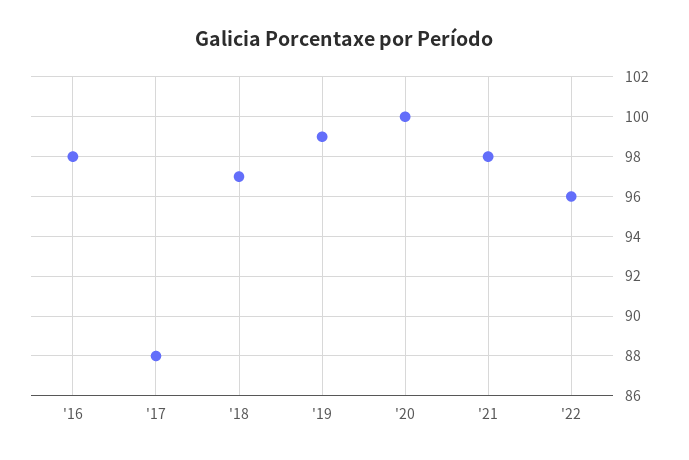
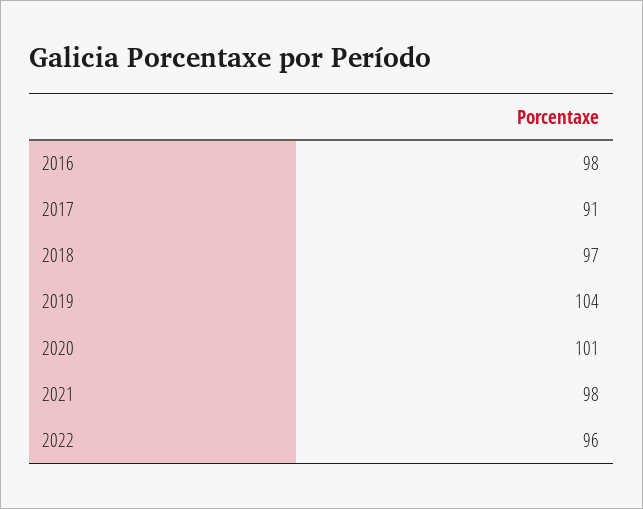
'17: 88 -> 91
'19: 99 -> 104
'20: 100 -> 101

